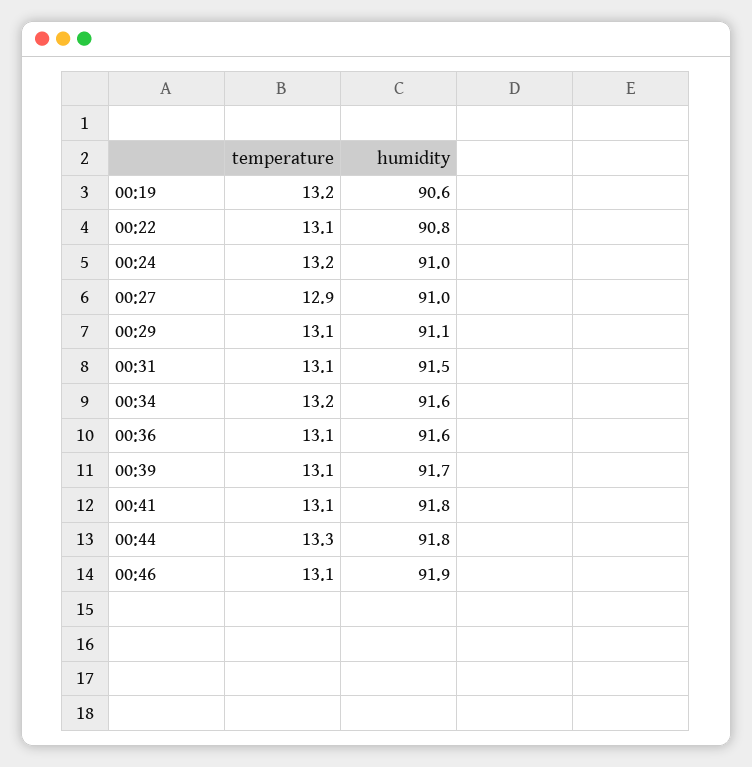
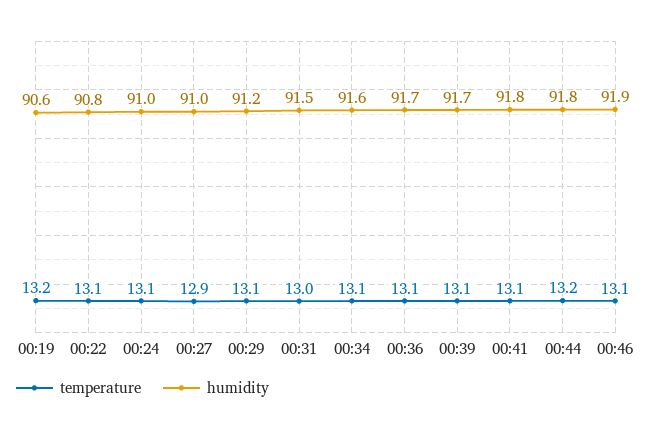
temperature, 00:24: 13.2 -> 13.1
humidity, 00:29: 91.1 -> 91.2
temperature, 00:31: 13.1 -> 13
temperature, 00:34: 13.2 -> 13.1
humidity, 00:36: 91.6 -> 91.7
temperature, 00:44: 13.3 -> 13.2

